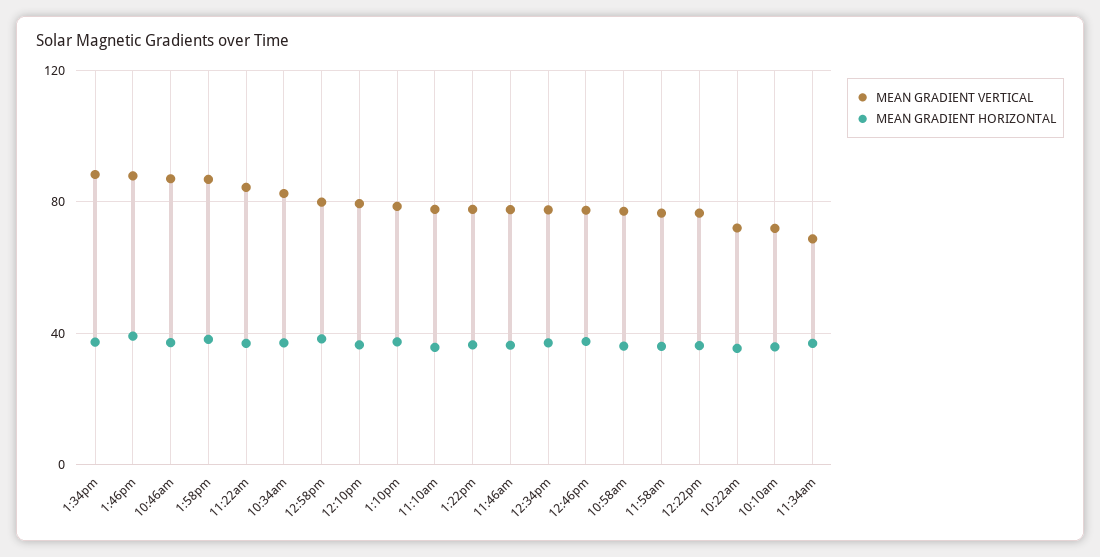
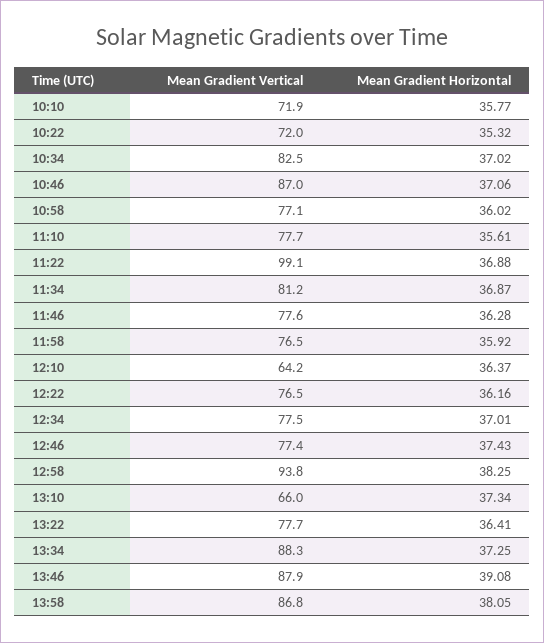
MEAN GRADIENT VERTICAL, 11:22am: 85 -> 99.1
MEAN GRADIENT VERTICAL, 12:58pm: 80 -> 93.8
MEAN GRADIENT VERTICAL, 12:10pm: 80 -> 64.2
MEAN GRADIENT VERTICAL, 1:10pm: 80 -> 66
MEAN GRADIENT VERTICAL, 11:34am: 70 -> 81.2

